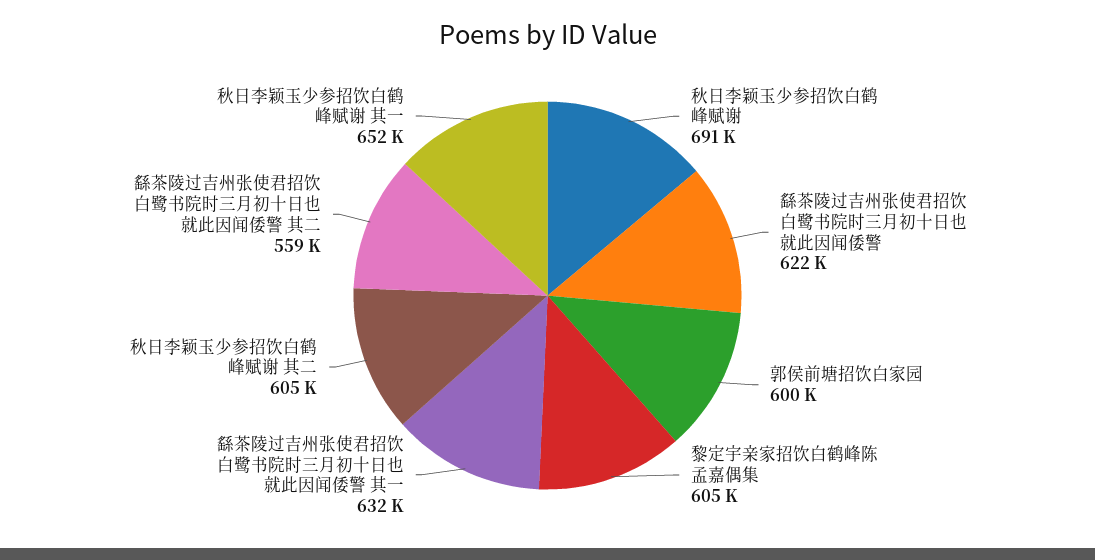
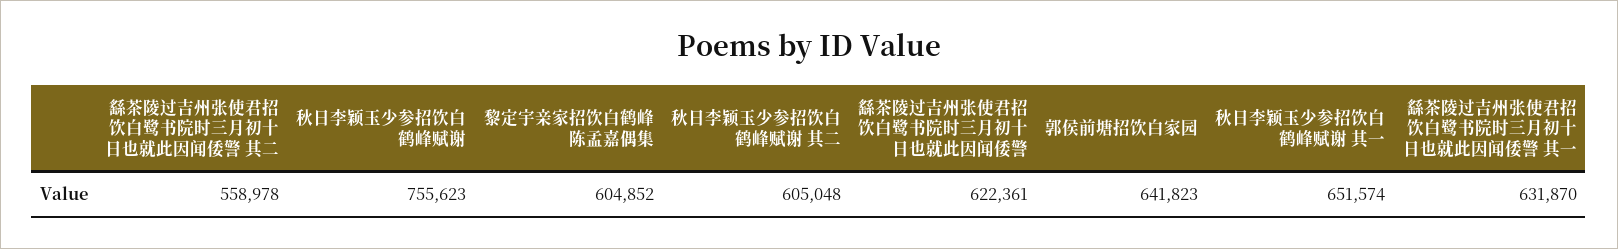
秋日李颖玉少参招饮白鹤峰赋谢: 691000 -> 755623
郭侯前塘招饮白家园: 600000 -> 641823

